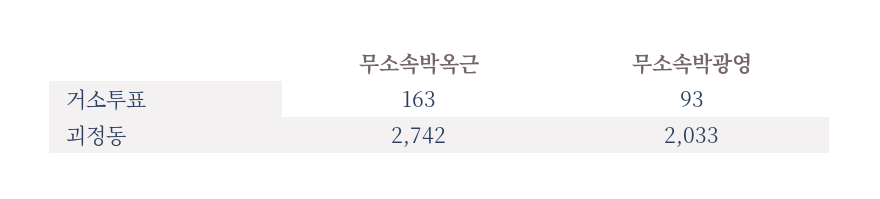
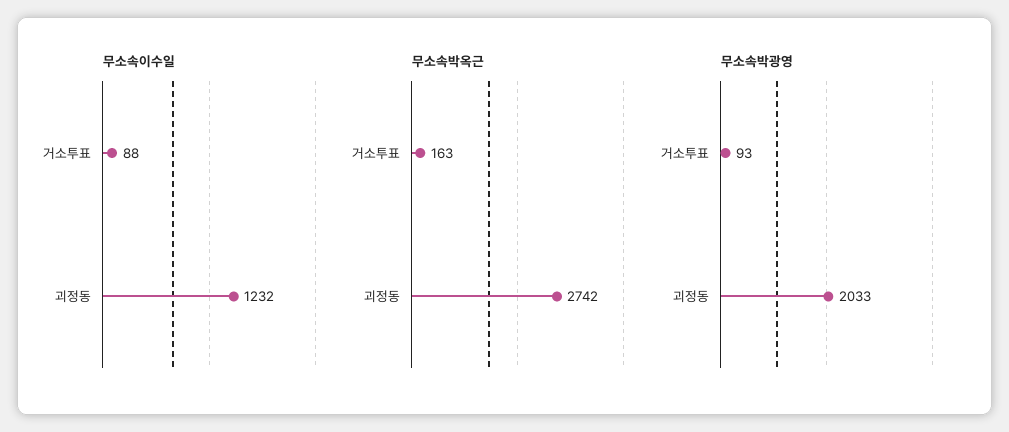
무소속이수일, 거소투표: none -> 88
무소속이수일, 괴정동: none -> 1232

